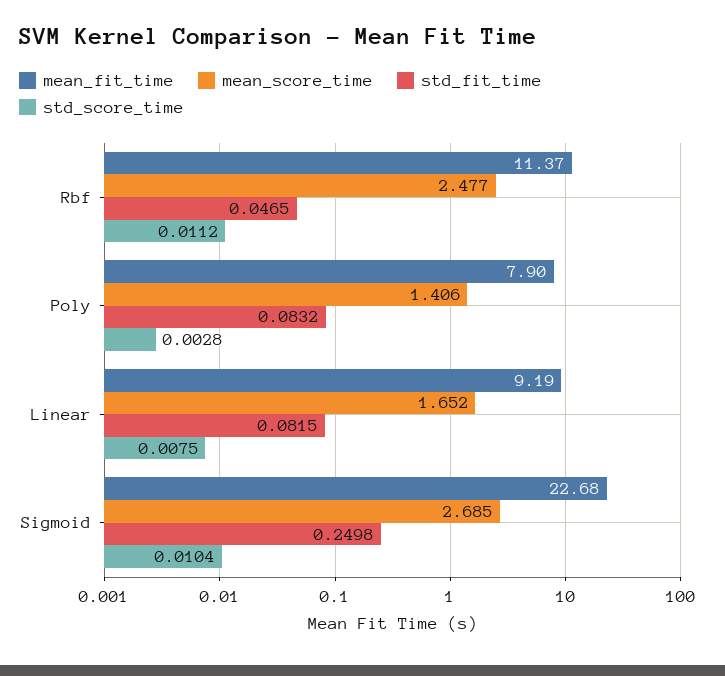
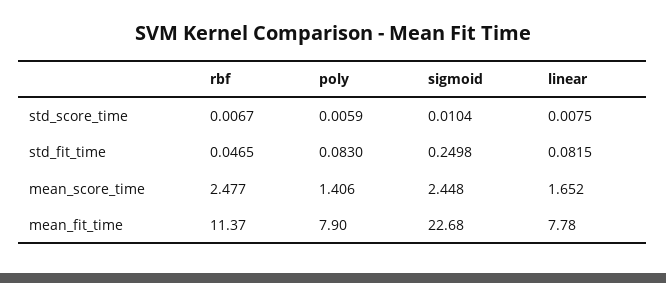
std_score_time, Rbf: 0.0112 -> 0.0067
std_fit_time, Poly: 0.0832 -> 0.083
std_score_time, Poly: 0.0028 -> 0.0059
mean_fit_time, Linear: 9.19 -> 7.78
mean_score_time, Sigmoid: 2.685 -> 2.448

